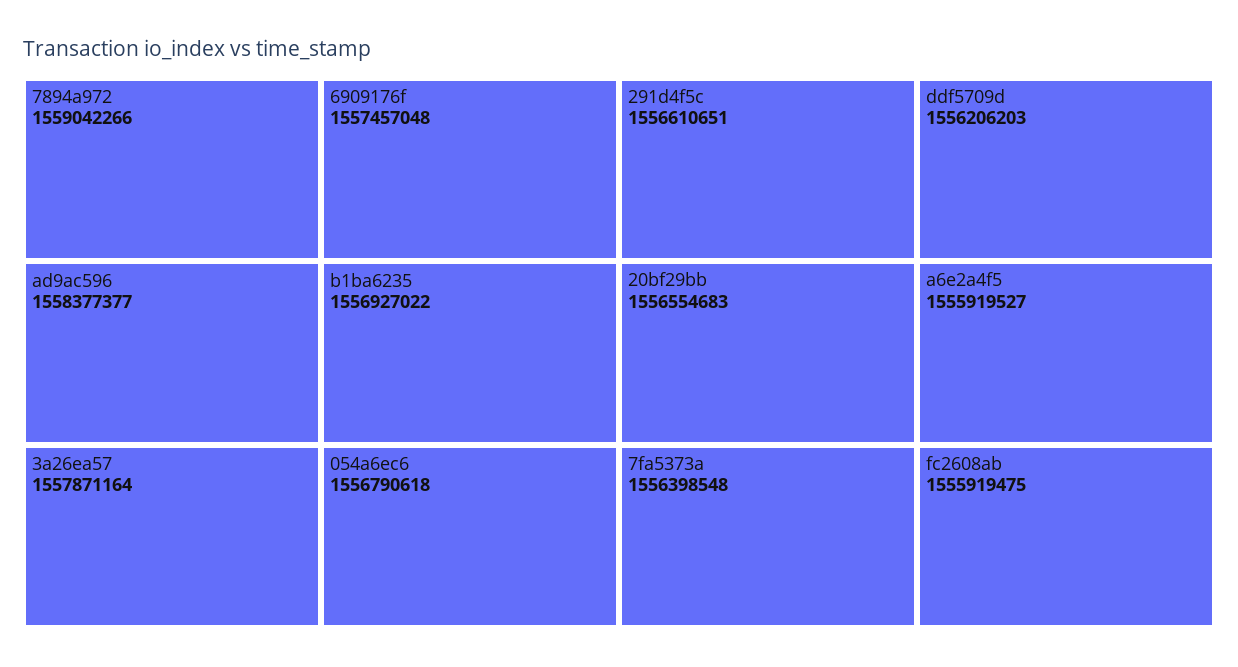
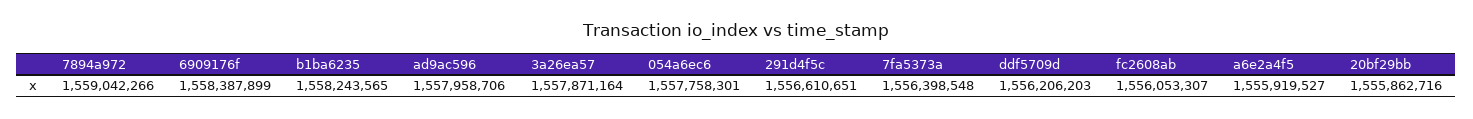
ad9ac596: 1558377377 -> 1557958706
6909176f: 1557457048 -> 1558387899
b1ba6235: 1556927022 -> 1558243565
054a6ec6: 1556790618 -> 1557758301
20bf29bb: 1556554683 -> 1555862716
fc2608ab: 1555919475 -> 1556053307

